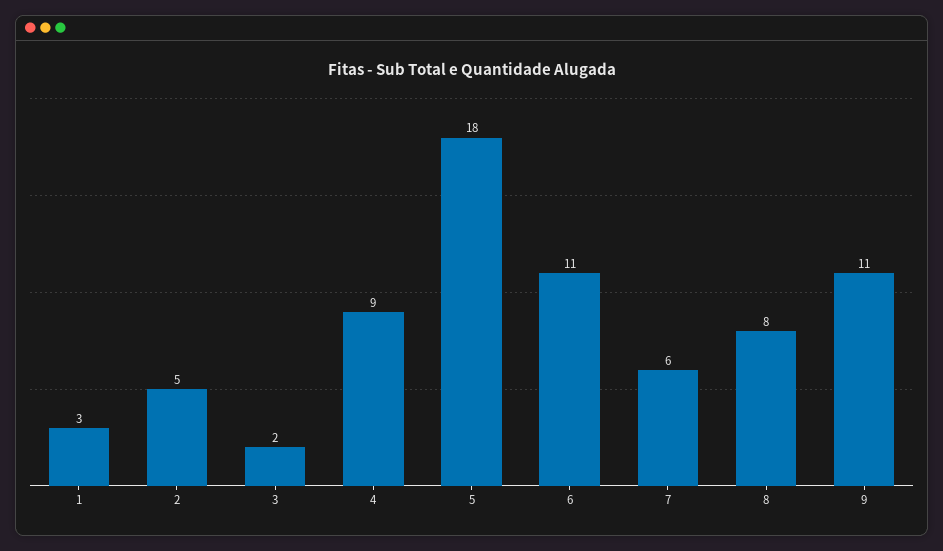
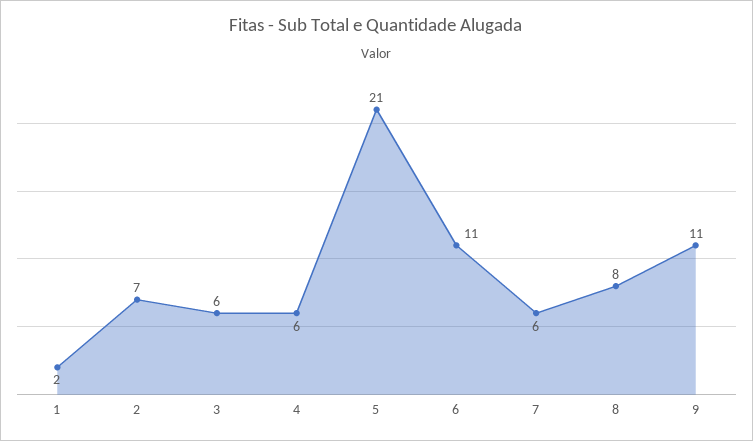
1: 3 -> 2
2: 5 -> 7
3: 2 -> 6
4: 9 -> 6
5: 18 -> 21

